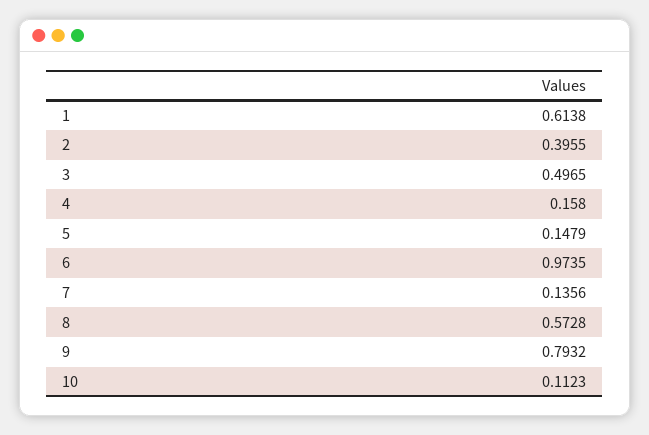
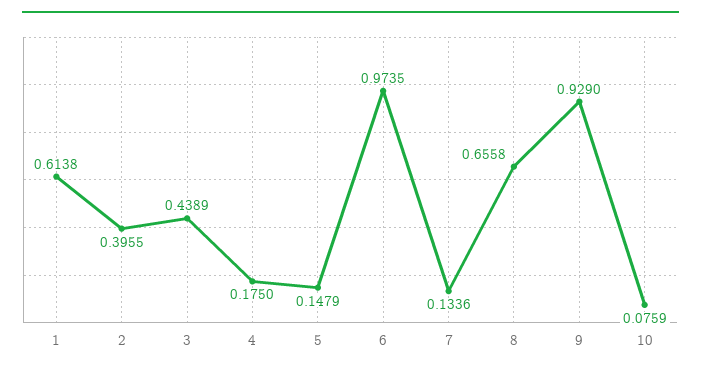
3: 0.4965 -> 0.4389
4: 0.158 -> 0.175
7: 0.1356 -> 0.1336
8: 0.5728 -> 0.6558
9: 0.7932 -> 0.929
10: 0.1123 -> 0.0759

